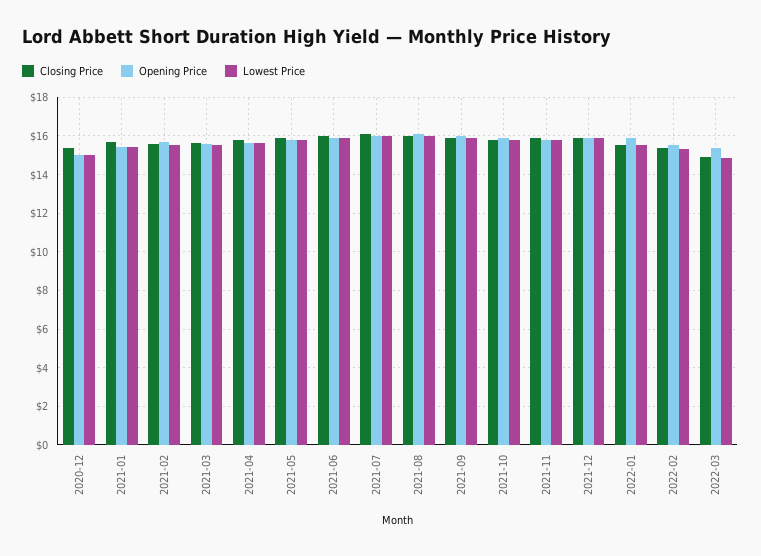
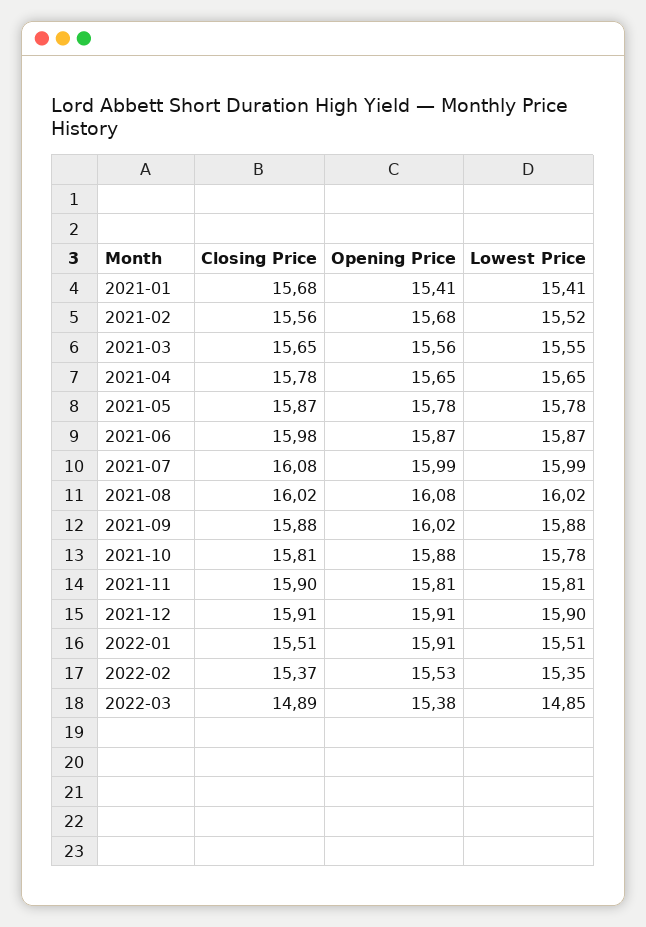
Closing Price, 2020-12: 15.5 -> none
Opening Price, 2020-12: 15 -> none
Lowest Price, 2020-12: 15 -> none

